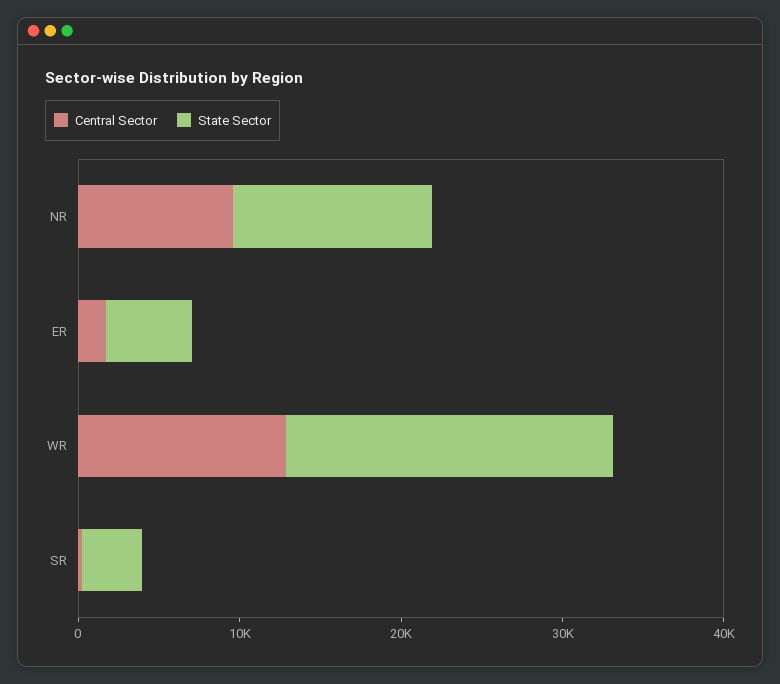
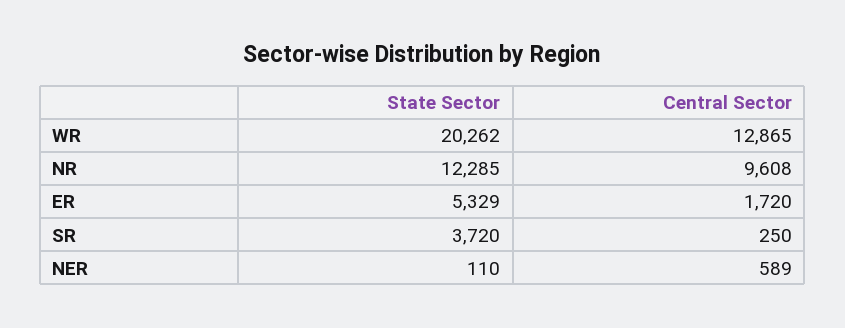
State Sector, NER: none -> 110
Central Sector, NER: none -> 589

